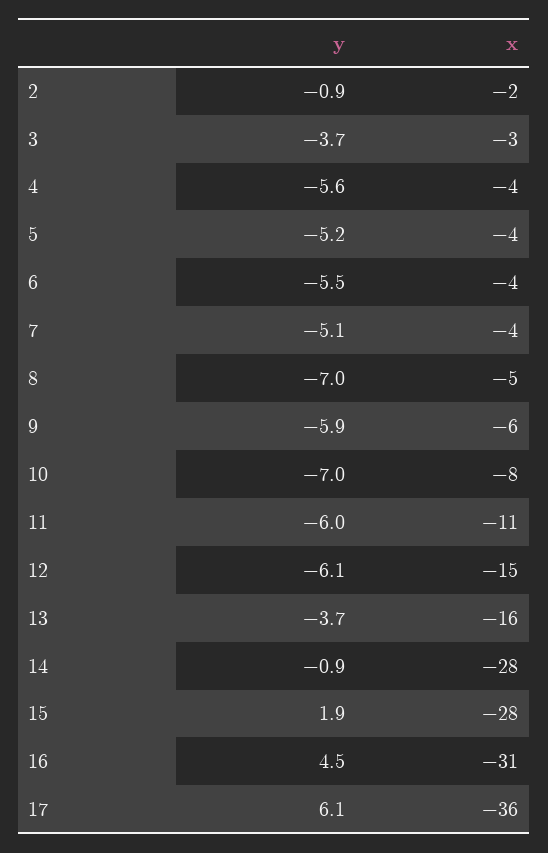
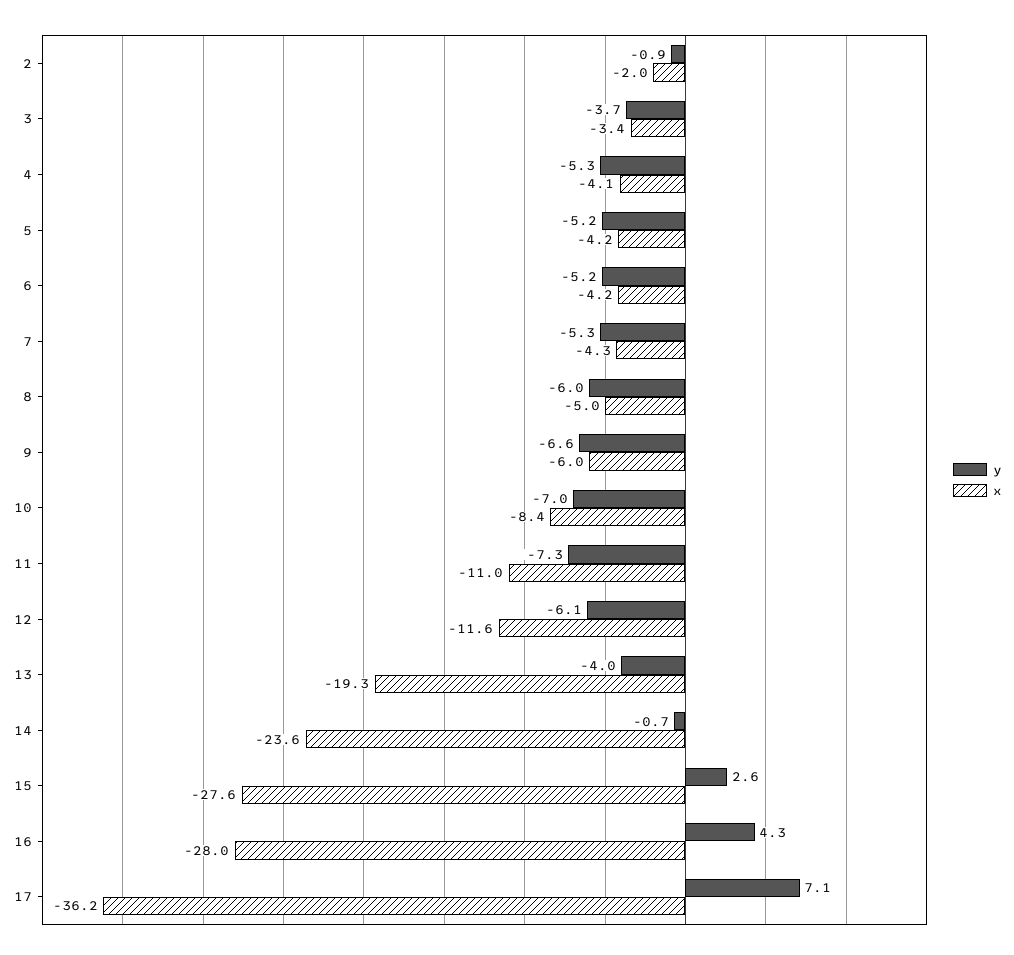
y, 4: -5.6 -> -5.3
y, 6: -5.5 -> -5.2
y, 7: -5.1 -> -5.3
y, 8: -7 -> -6
y, 9: -5.9 -> -6.6
y, 11: -6 -> -7.3
x, 12: -15 -> -11.6
y, 13: -3.7 -> -4
x, 13: -16 -> -19.3
y, 14: -0.9 -> -0.7
x, 14: -28 -> -23.6
y, 15: 1.9 -> 2.6
y, 16: 4.5 -> 4.3
x, 16: -31 -> -28
y, 17: 6.1 -> 7.1

